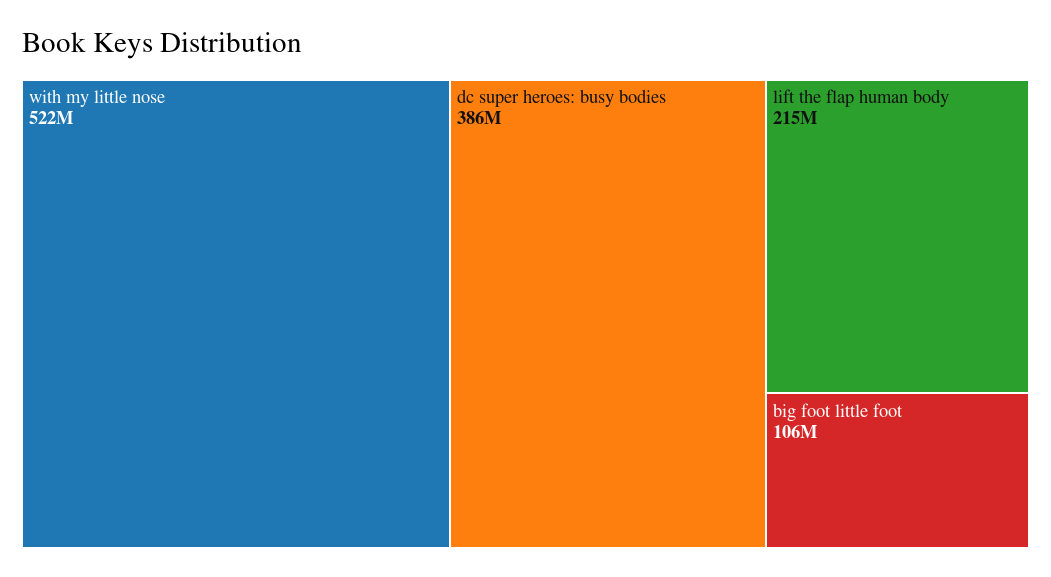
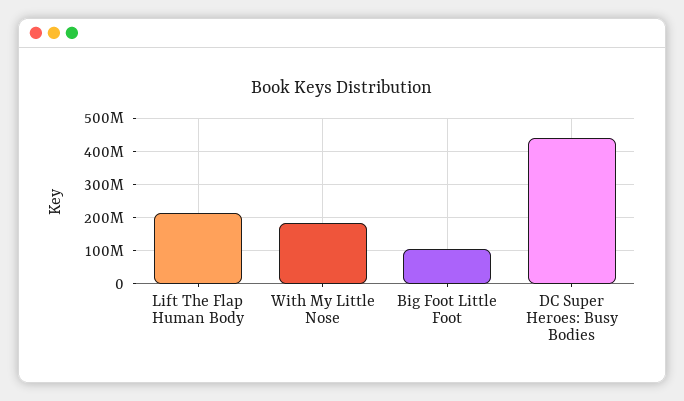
with my little nose: 522000000 -> 180000000
dc super heroes: busy bodies: 386000000 -> 440000000

